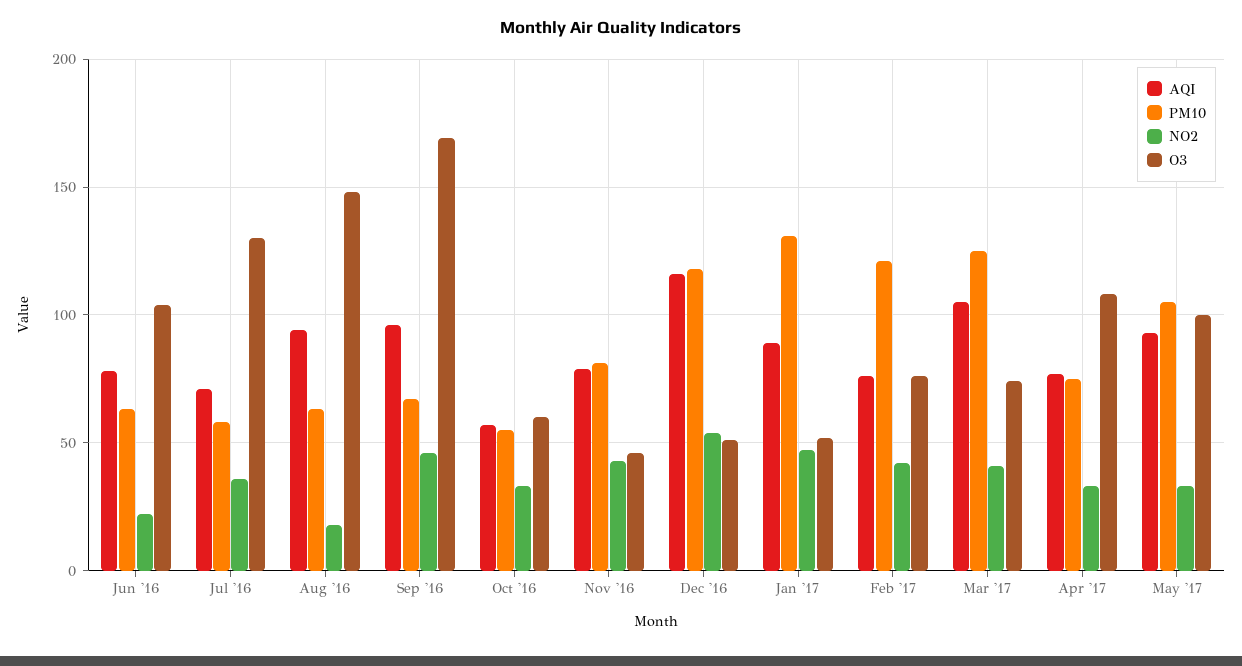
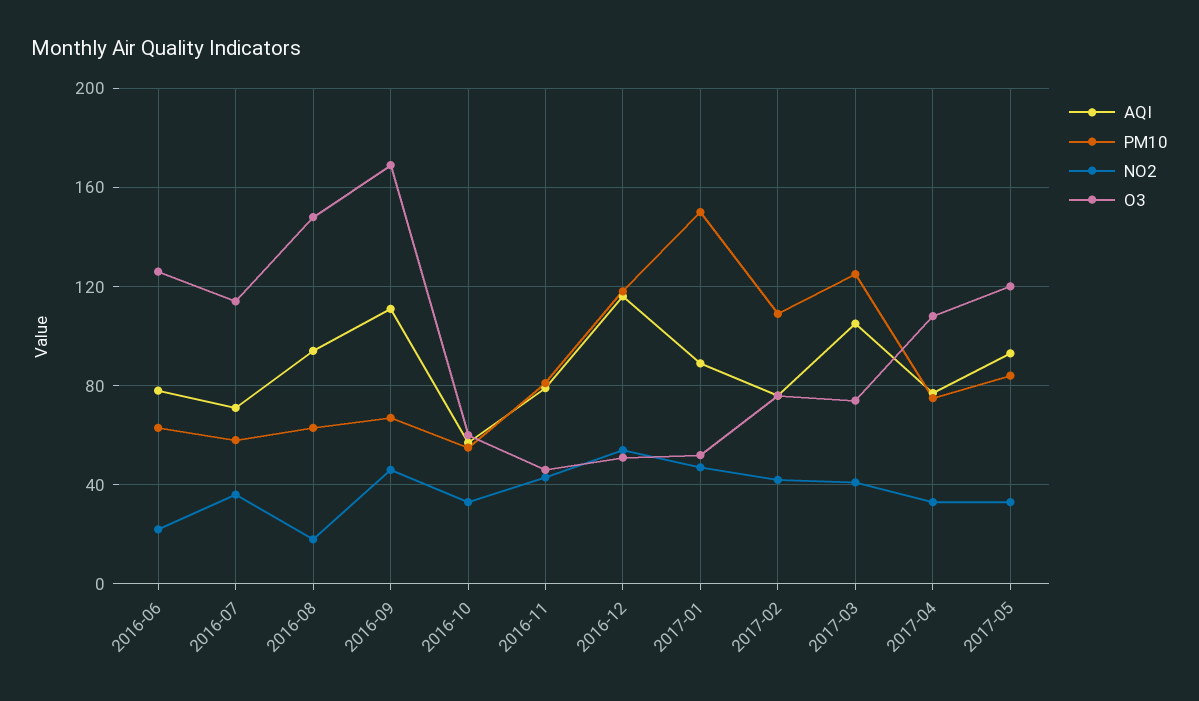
O3, Jun '16: 105 -> 125
O3, Jul '16: 130 -> 115
AQI, Sep '16: 95 -> 110
PM10, Jan '17: 130 -> 150
PM10, Feb '17: 120 -> 110
PM10, May '17: 105 -> 85
O3, May '17: 100 -> 120

